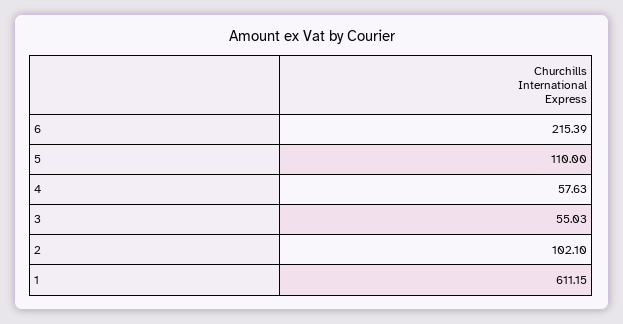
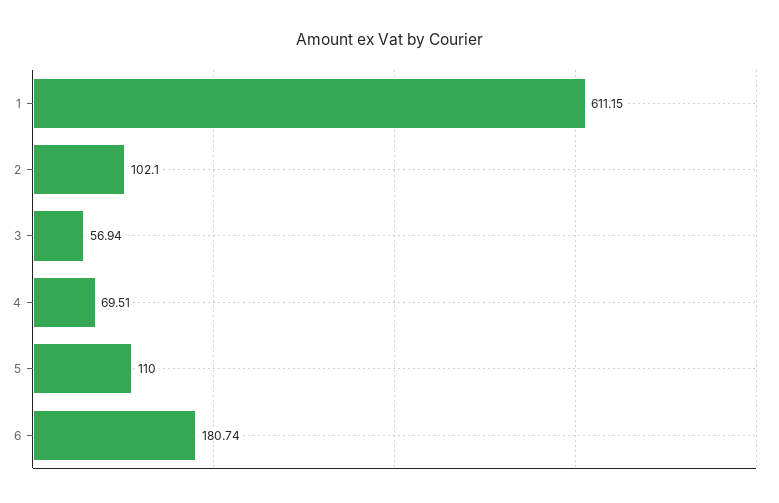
6: 215.39 -> 180.74
4: 57.63 -> 69.51
3: 55.03 -> 56.94

